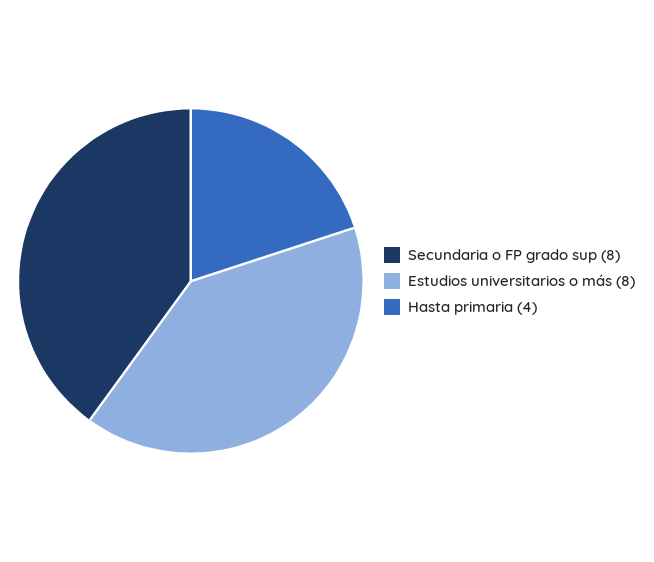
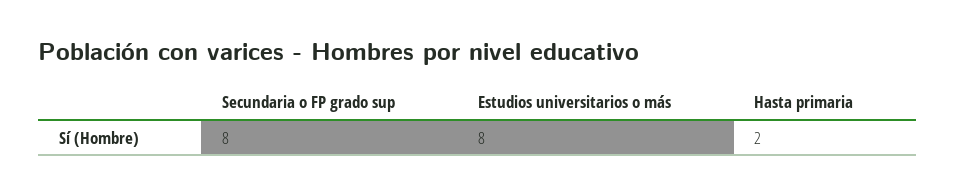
Hasta primaria: 4 -> 2

